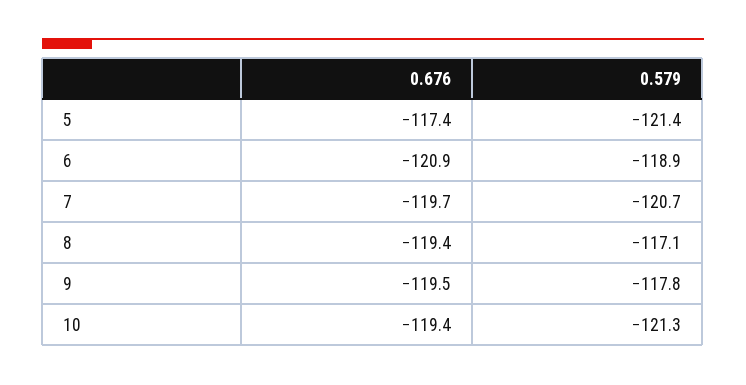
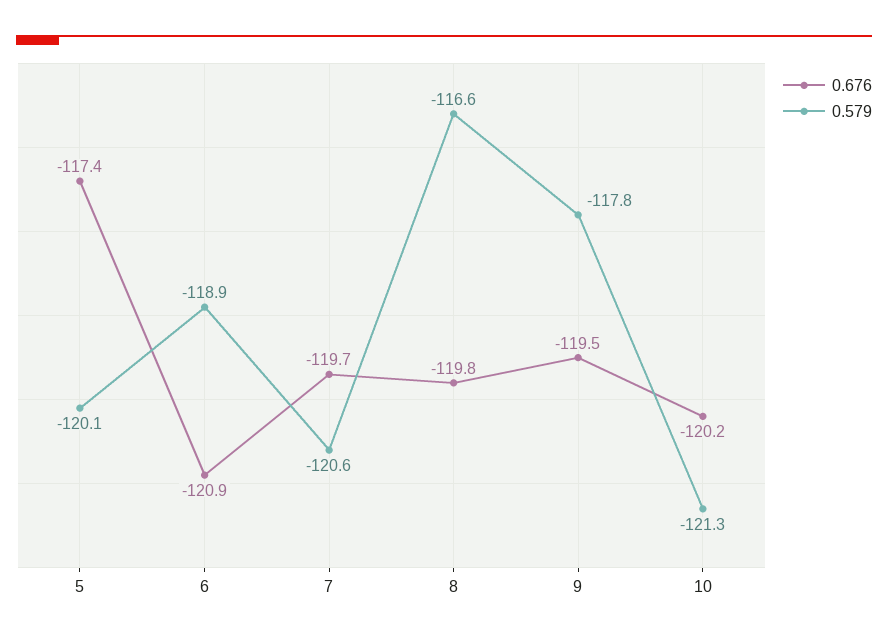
0.579, 5: -121.4 -> -120.1
0.579, 7: -120.7 -> -120.6
0.676, 8: -119.4 -> -119.8
0.579, 8: -117.1 -> -116.6
0.676, 10: -119.4 -> -120.2

